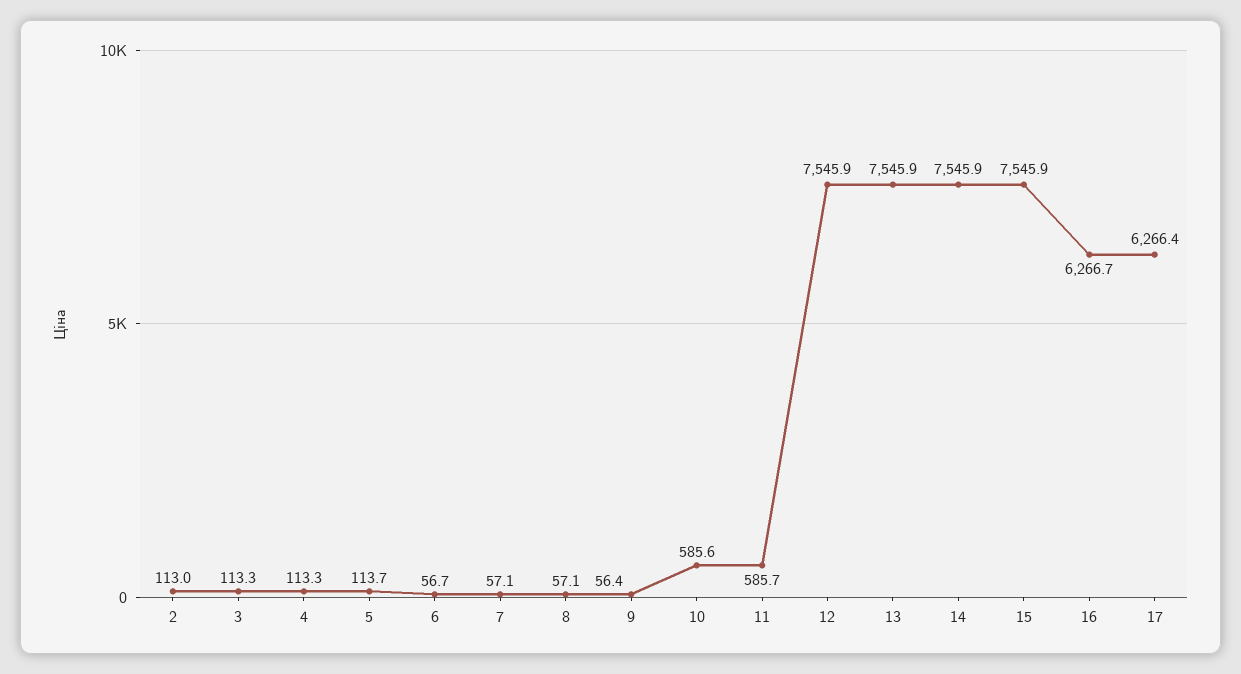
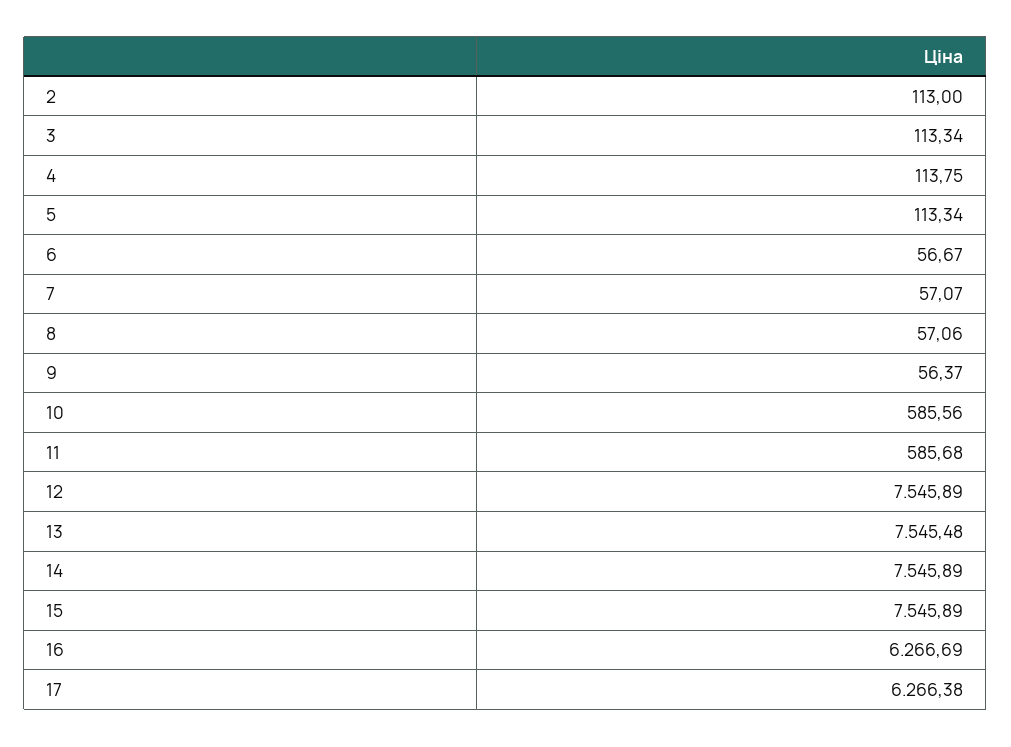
4: 113.3 -> 113.75
5: 113.7 -> 113.34
13: 7545.9 -> 7545.48

